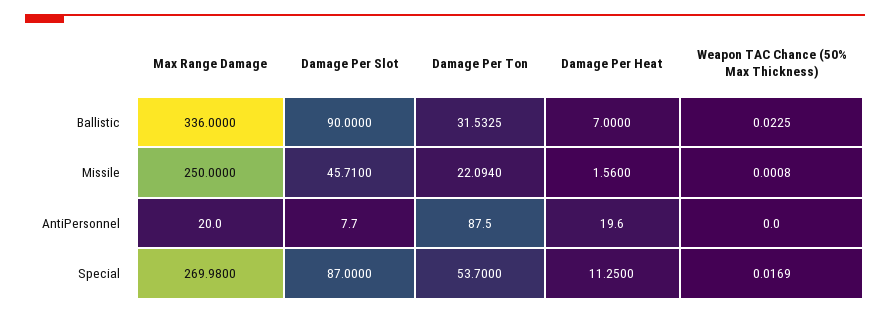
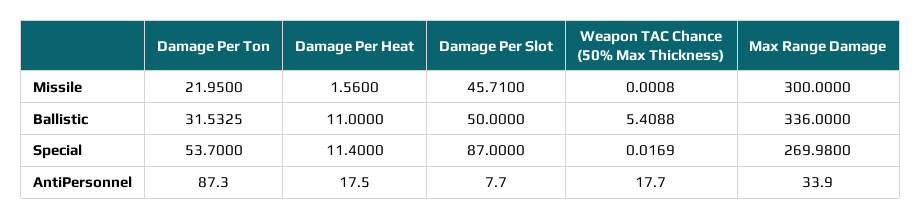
Damage Per Slot, Ballistic: 90 -> 50
Damage Per Heat, Ballistic: 7 -> 11
Weapon TAC Chance (50% Max Thickness), Ballistic: 0.0225 -> 5.4088
Max Range Damage, Missile: 250 -> 300
Damage Per Ton, Missile: 22.094 -> 21.95
Max Range Damage, AntiPersonnel: 20 -> 33.9
Damage Per Ton, AntiPersonnel: 87.5 -> 87.3
Damage Per Heat, AntiPersonnel: 19.6 -> 17.5
Weapon TAC Chance (50% Max Thickness), AntiPersonnel: 0 -> 17.7
Damage Per Heat, Special: 11.25 -> 11.4

